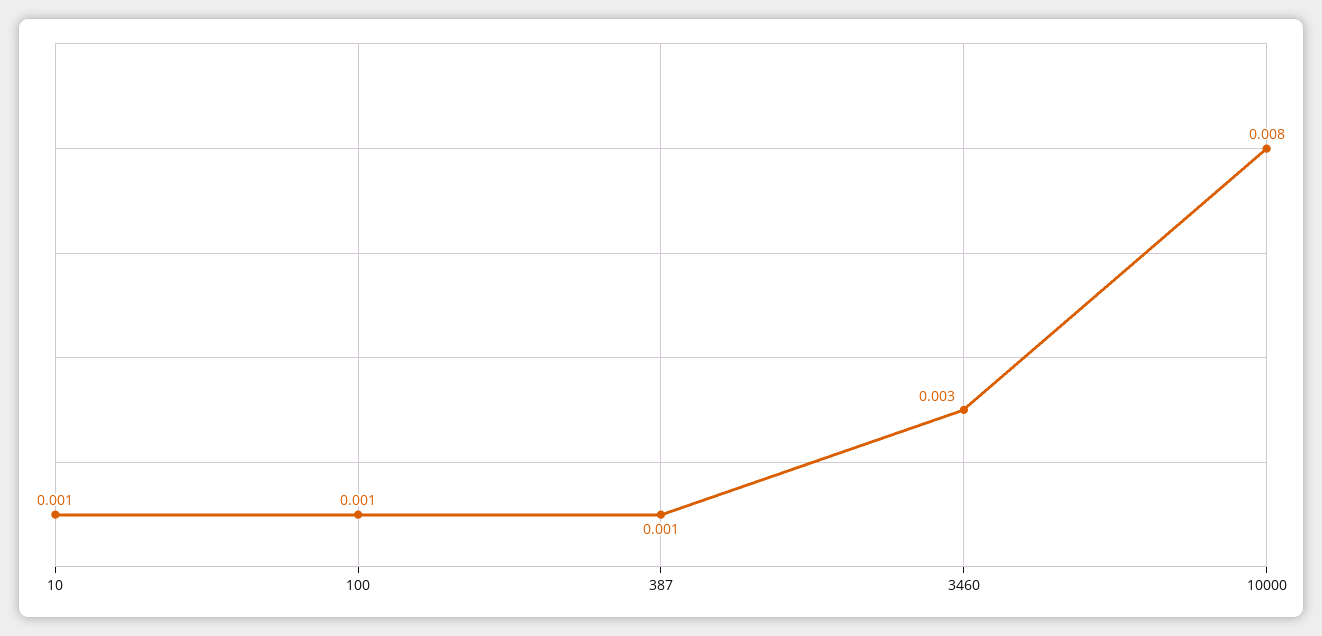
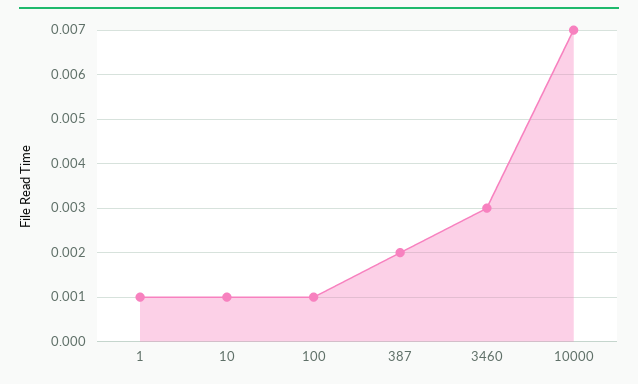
387: 0.001 -> 0.002
10000: 0.008 -> 0.007
1: none -> 0.001

